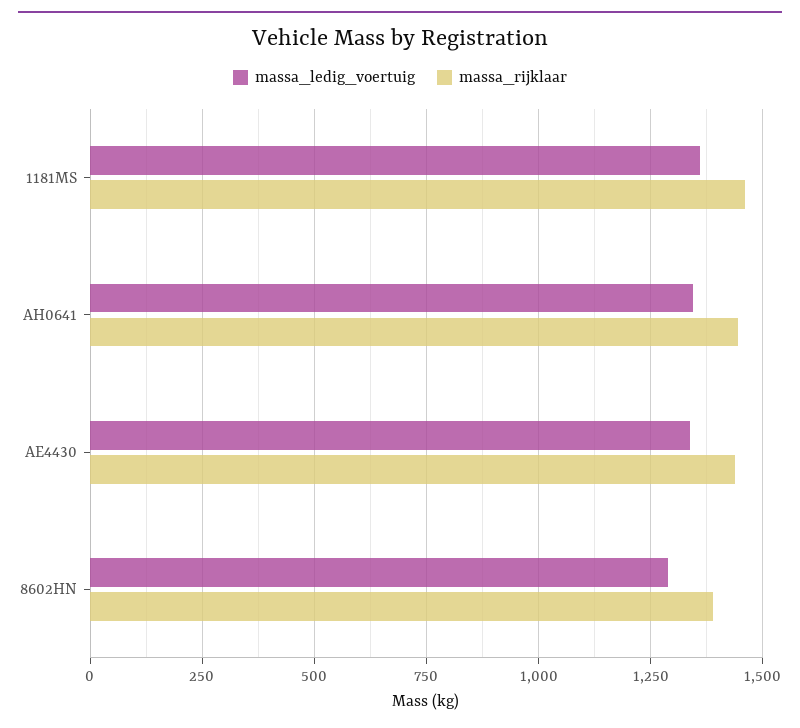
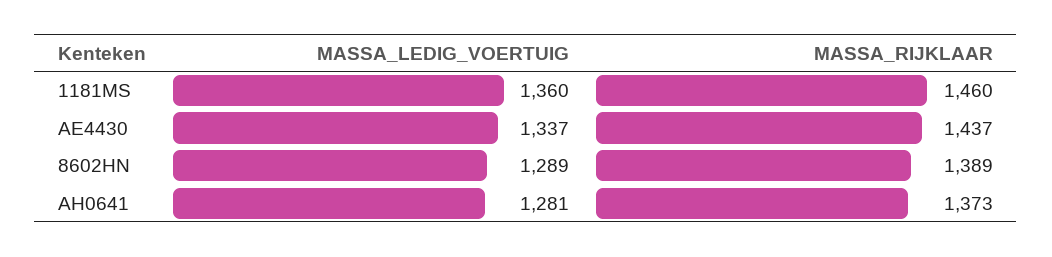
massa_ledig_voertuig, AH0641: 1350 -> 1281
massa_rijklaar, AH0641: 1450 -> 1373

